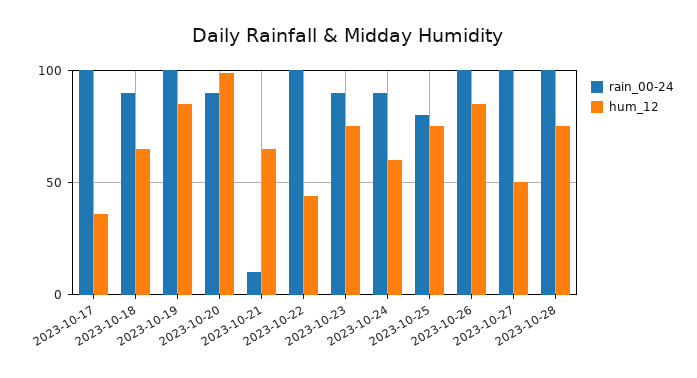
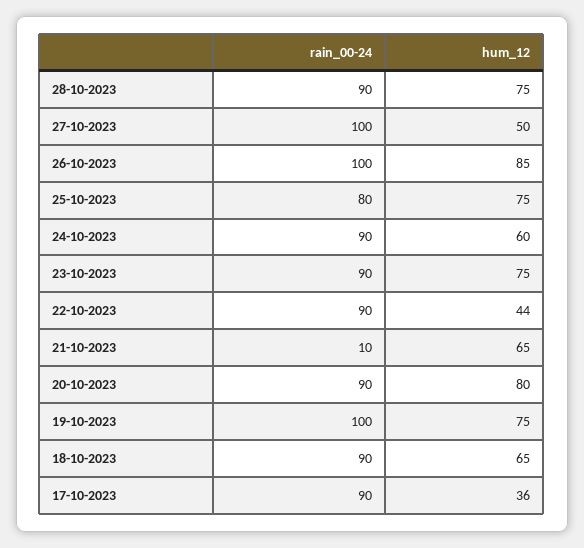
rain_00-24, 2023-10-17: 100 -> 90
hum_12, 2023-10-19: 85 -> 75
hum_12, 2023-10-20: 100 -> 80
rain_00-24, 2023-10-22: 100 -> 90
rain_00-24, 2023-10-28: 100 -> 90

